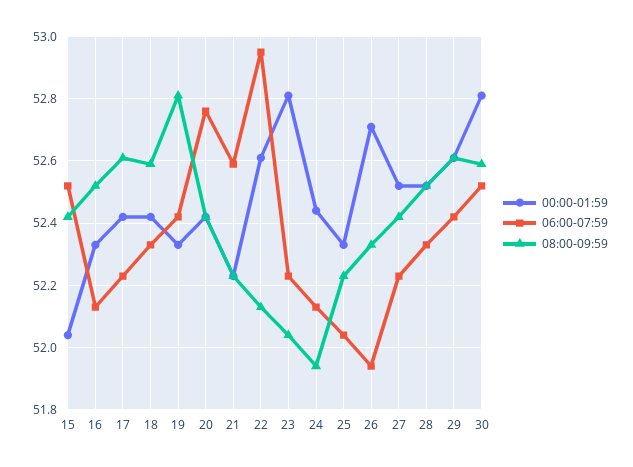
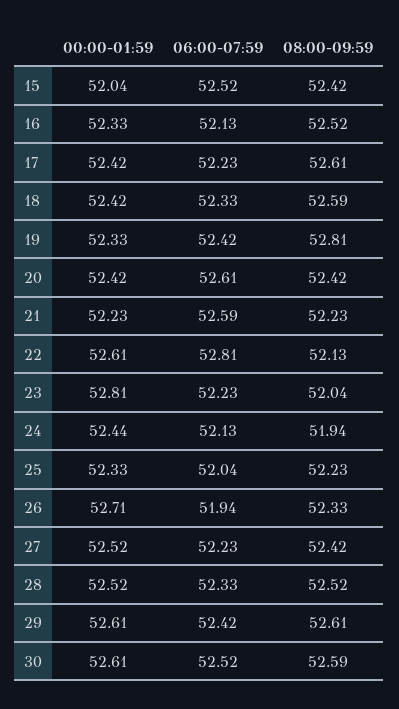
06:00-07:59, 20: 52.75 -> 52.61
06:00-07:59, 22: 52.95 -> 52.81
00:00-01:59, 30: 52.8 -> 52.61

